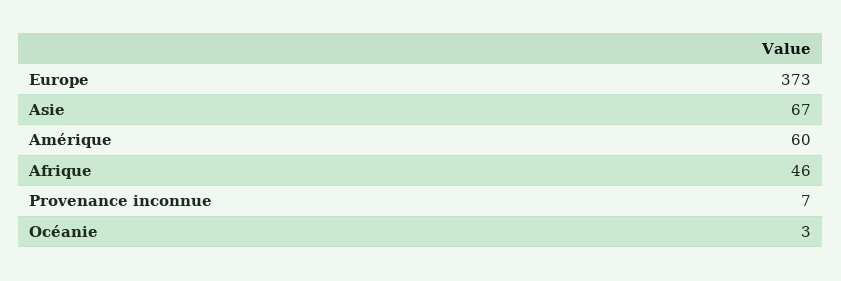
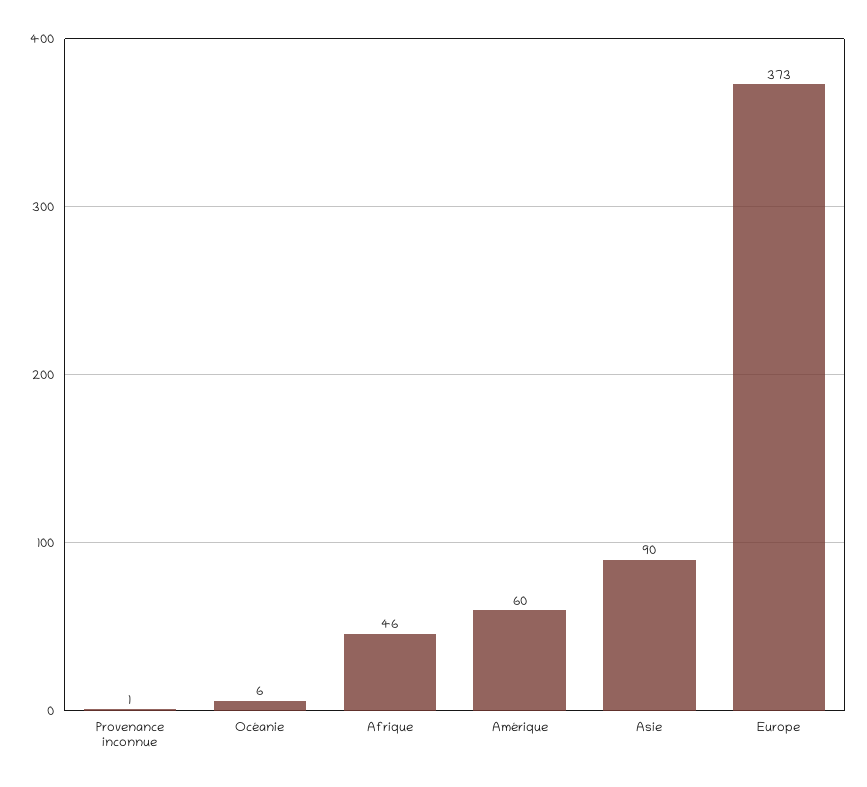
Asie: 67 -> 90
Provenance inconnue: 7 -> 1
Océanie: 3 -> 6

